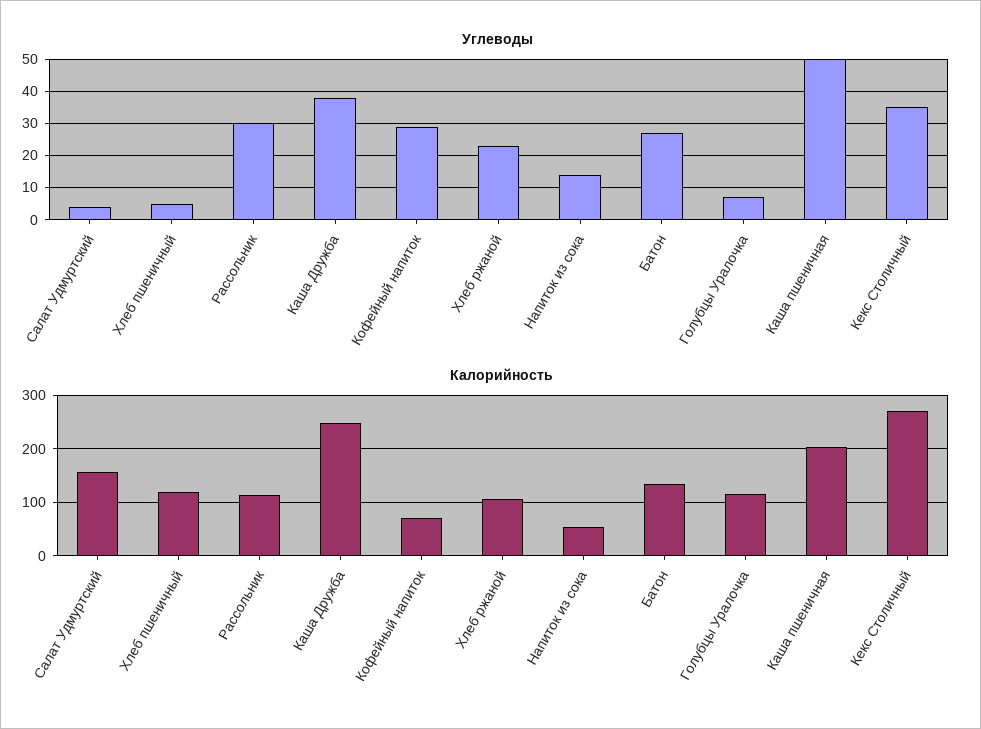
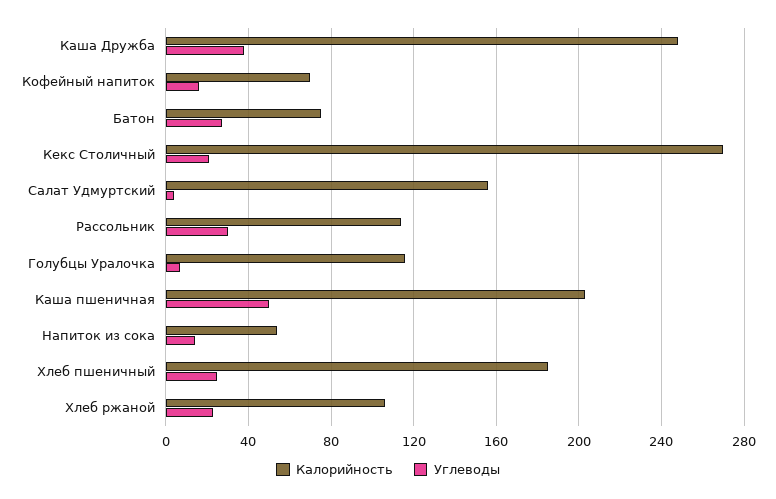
Углеводы, Хлеб пшеничный: 5 -> 25
Углеводы, Кофейный напиток: 30 -> 15
Углеводы, Кекс Столичный: 35 -> 20
Калорийность, Хлеб пшеничный: 120 -> 185
Калорийность, Батон: 140 -> 75

